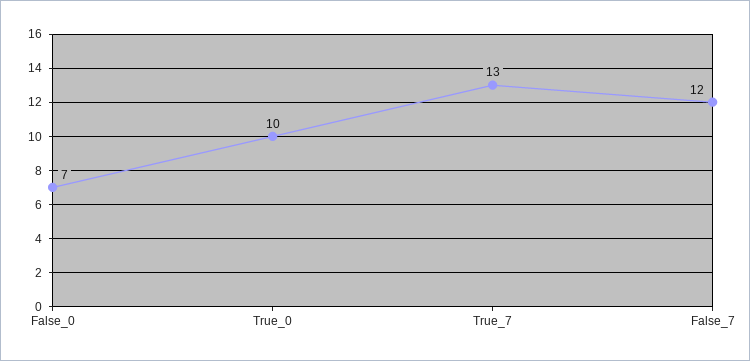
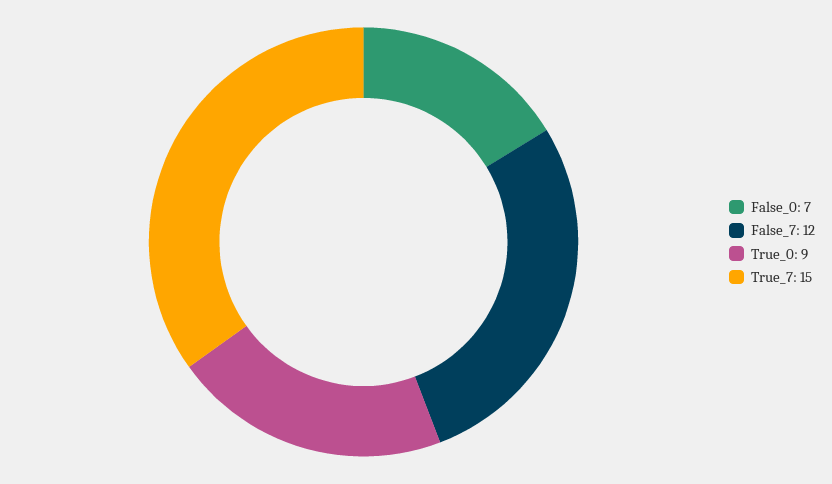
True_0: 10 -> 9
True_7: 13 -> 15

